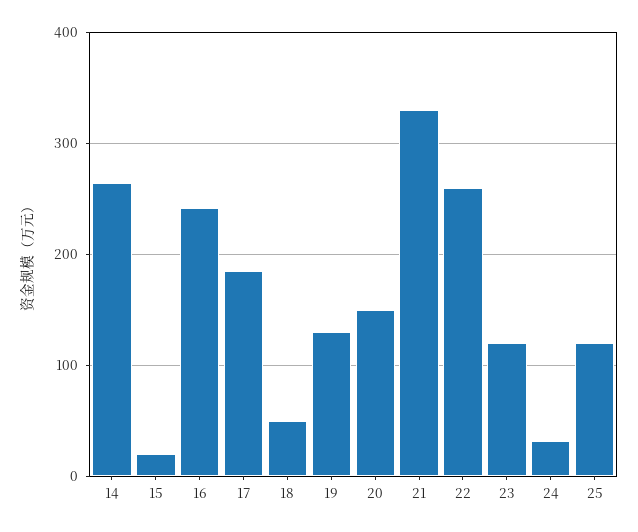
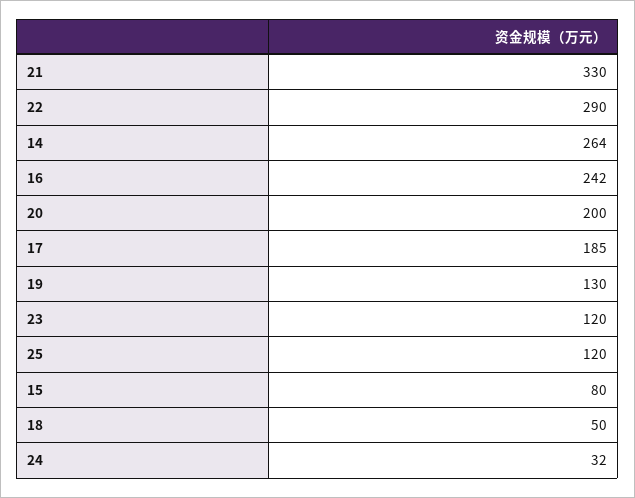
15: 20 -> 80
20: 150 -> 200
22: 260 -> 290

